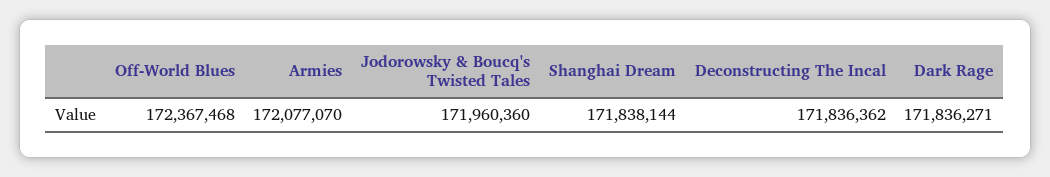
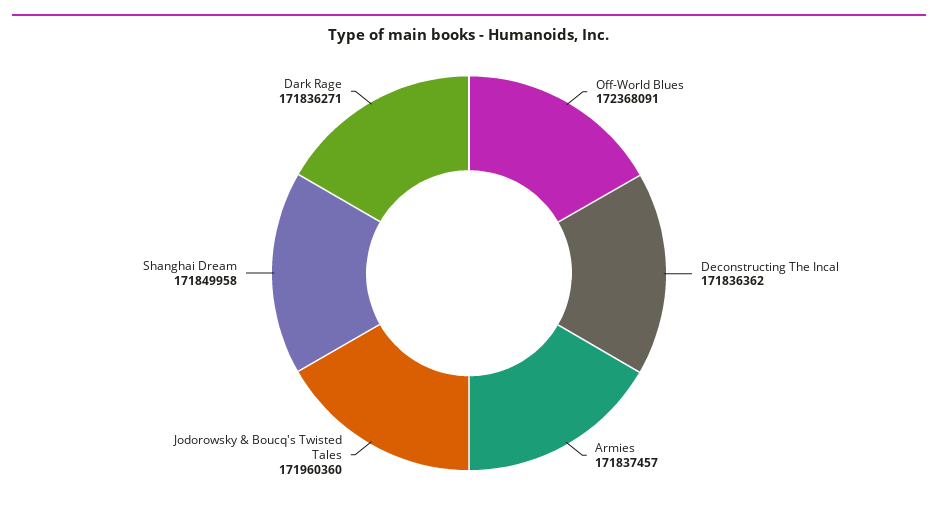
Off-World Blues: 172367468 -> 172368091
Armies: 172077070 -> 171837457
Shanghai Dream: 171838144 -> 171849958

